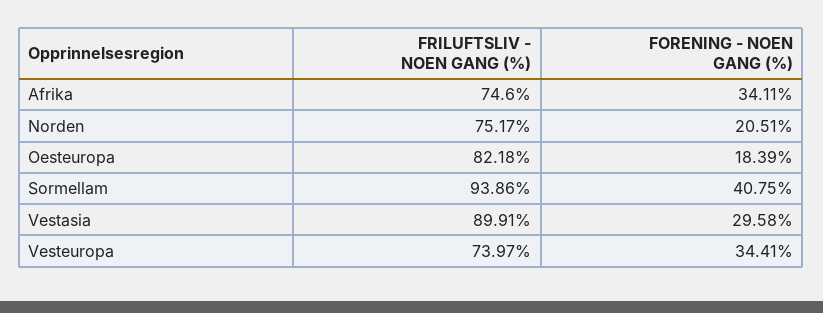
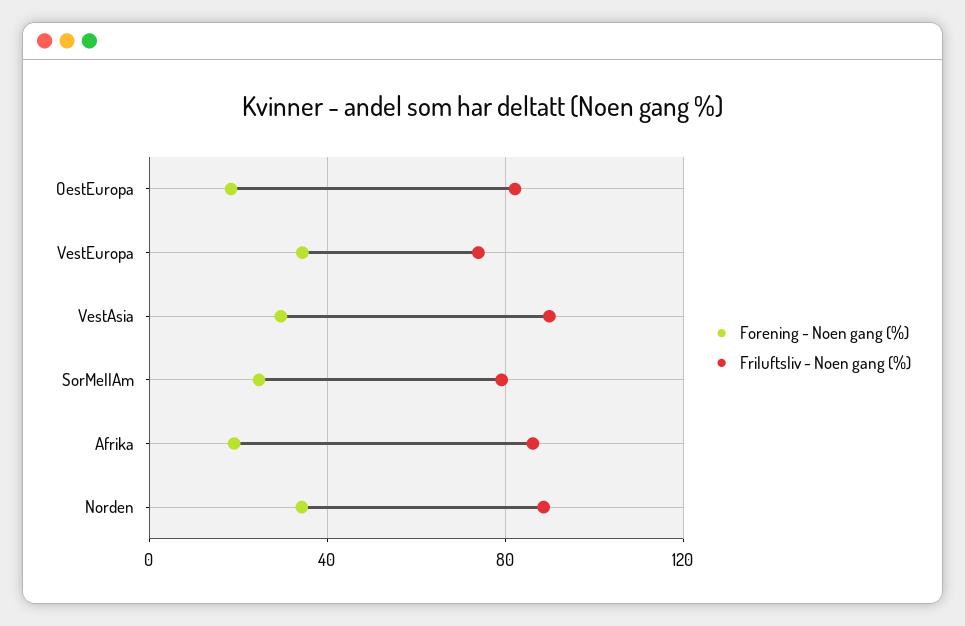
FRILUFTSLIV - NOEN GANG (%), Afrika: 74.6 -> 85
FORENING - NOEN GANG (%), Afrika: 34.11 -> 20
FRILUFTSLIV - NOEN GANG (%), Norden: 75.17 -> 90
FORENING - NOEN GANG (%), Norden: 20.51 -> 35
FRILUFTSLIV - NOEN GANG (%), Sormellam: 93.86 -> 80
FORENING - NOEN GANG (%), Sormellam: 40.75 -> 25

